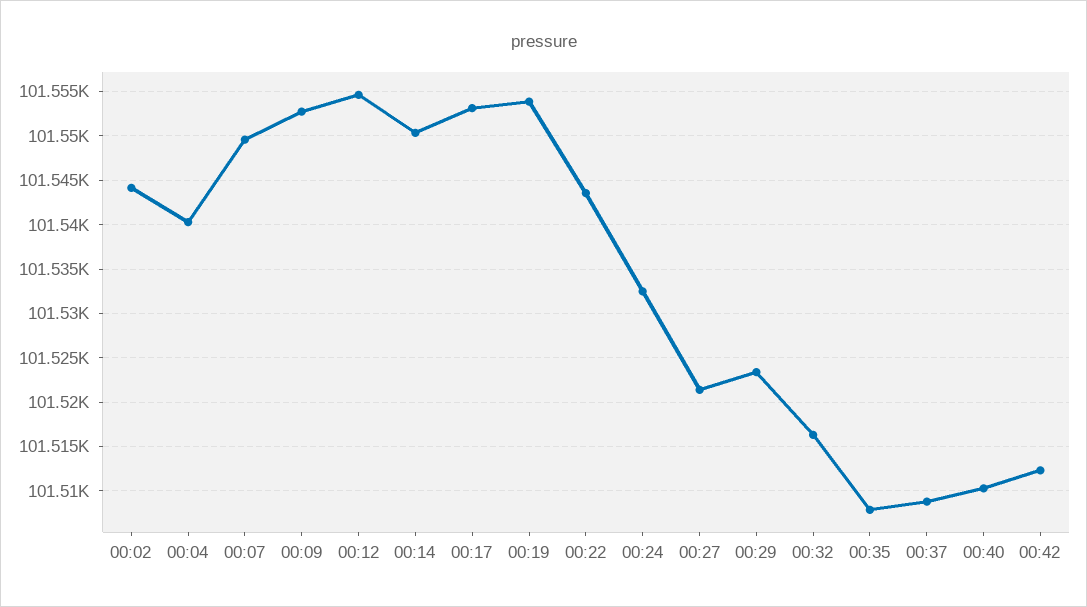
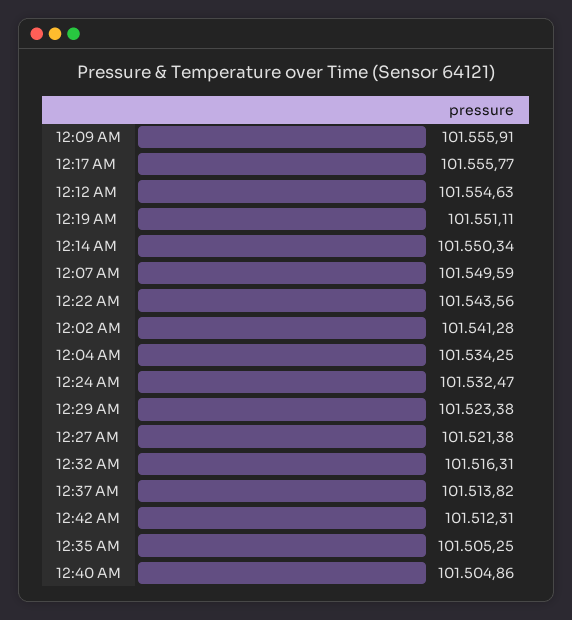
00:02: 101544 -> 101541.28
00:04: 101540 -> 101534.25
00:09: 101553 -> 101555.91
00:17: 101553 -> 101555.77
00:19: 101554 -> 101551.11
00:35: 101508 -> 101505.25
00:37: 101509 -> 101513.82
00:40: 101510 -> 101504.86

